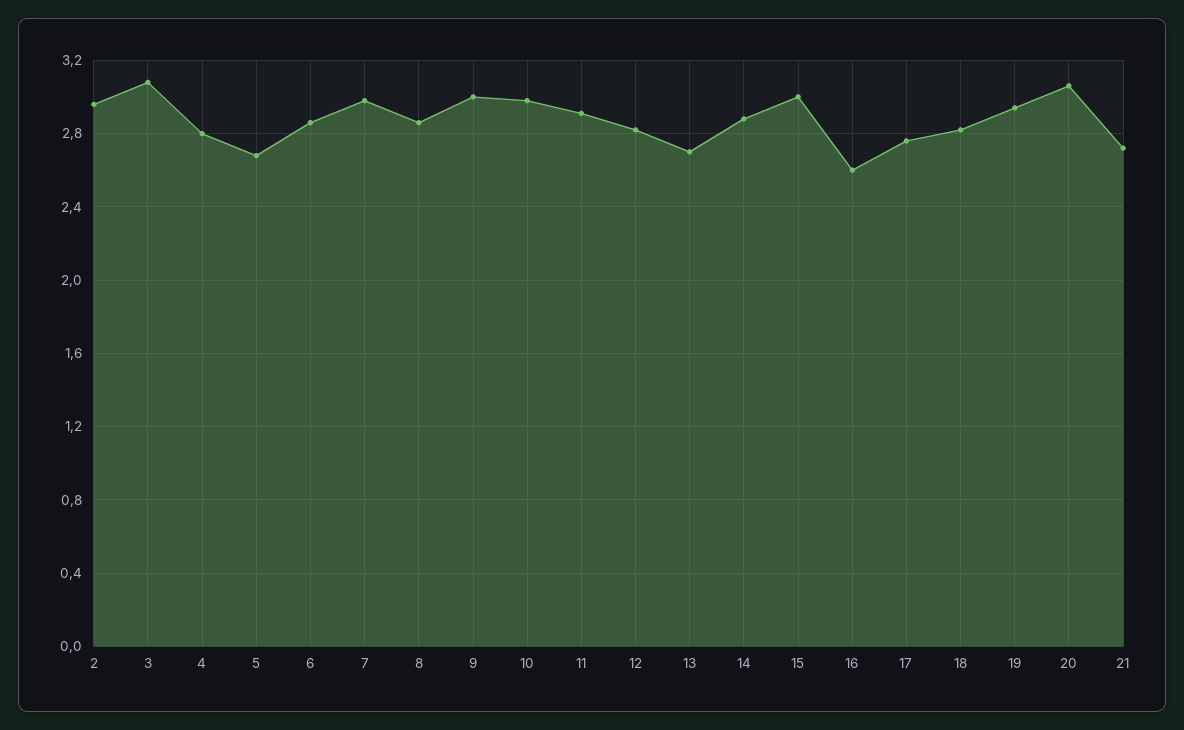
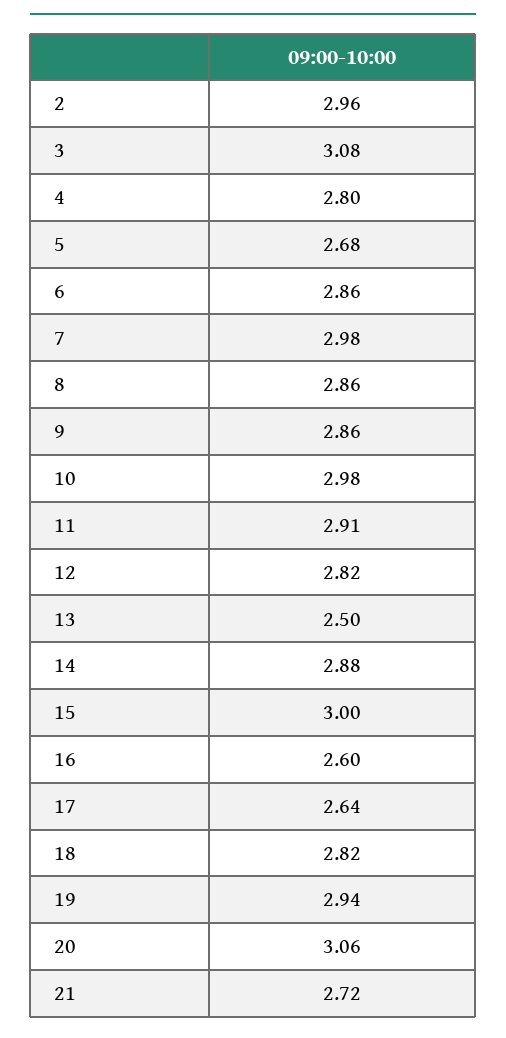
9: 3 -> 2.86
13: 2.7 -> 2.5
17: 2.75 -> 2.64

